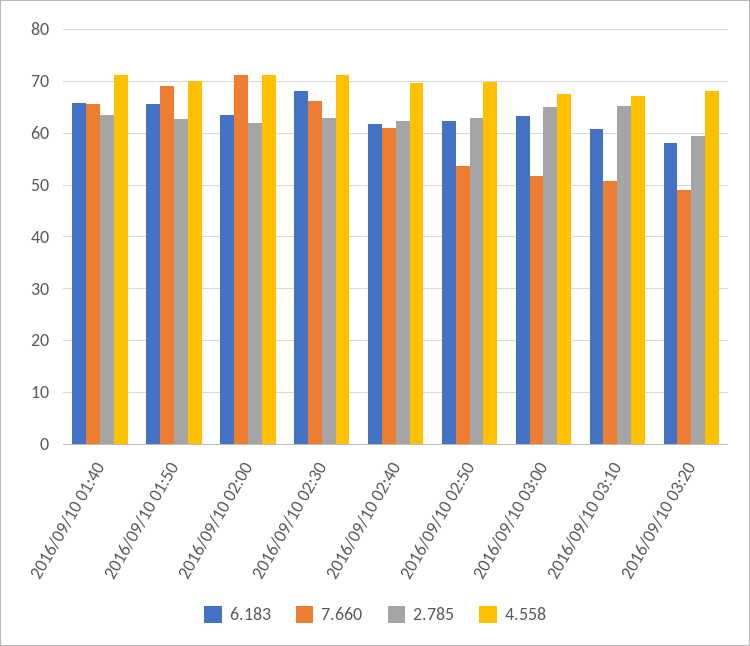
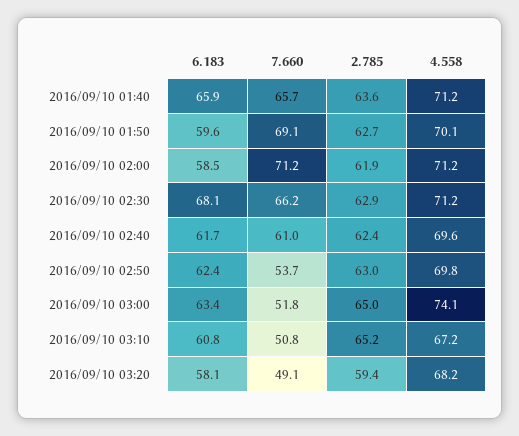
6.183, 2016/09/10 01:50: 66 -> 59.6
6.183, 2016/09/10 02:00: 64 -> 58.5
4.558, 2016/09/10 03:00: 68 -> 74.1

